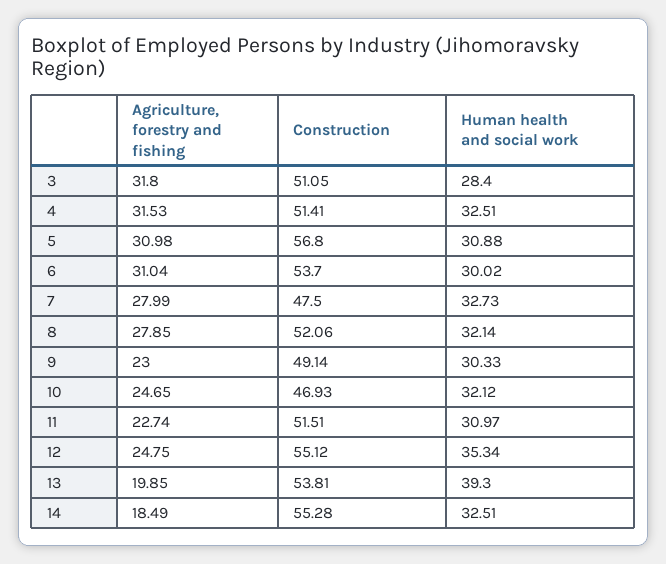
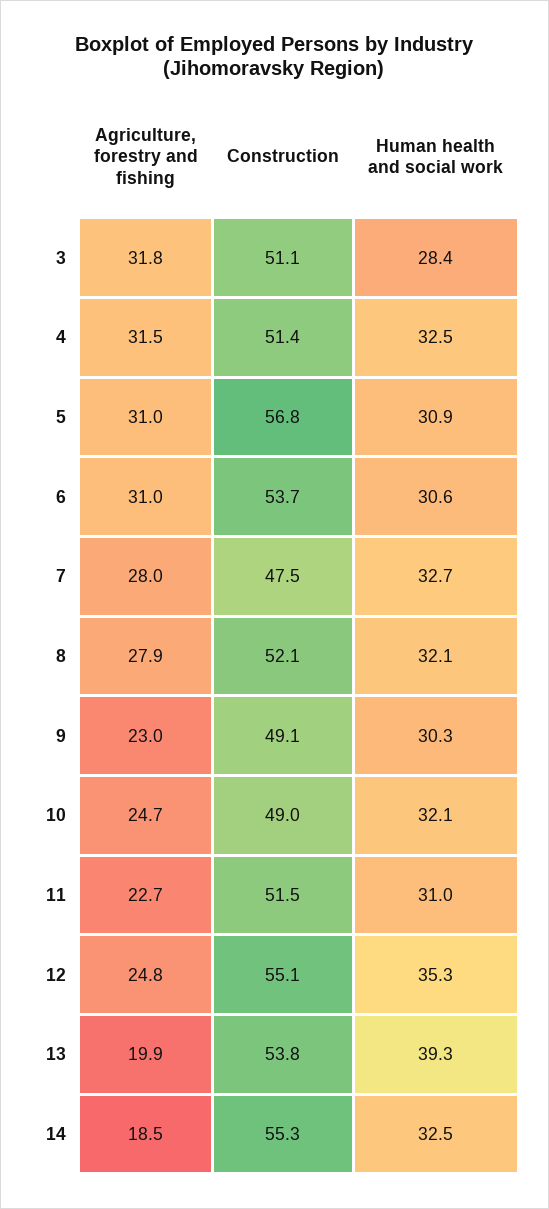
Human health and social work, 6: 30.02 -> 30.6
Construction, 10: 46.93 -> 49

